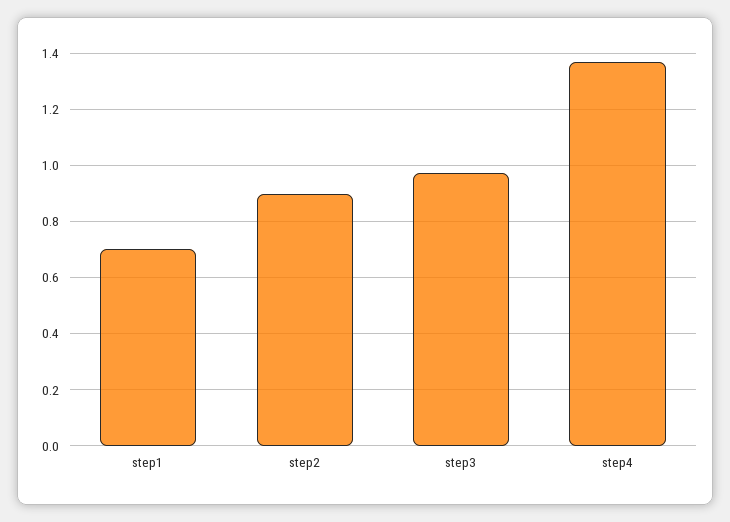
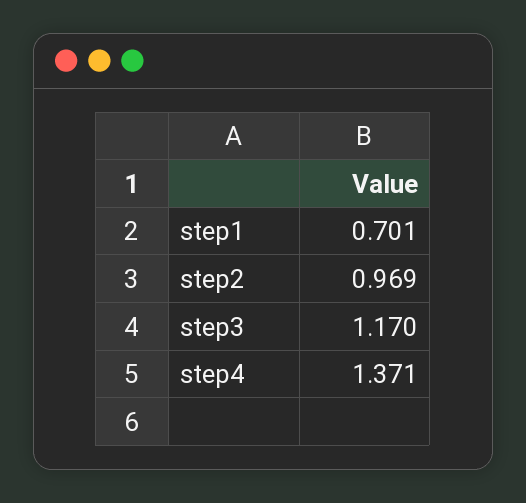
step2: 0.9 -> 0.969
step3: 0.975 -> 1.17

